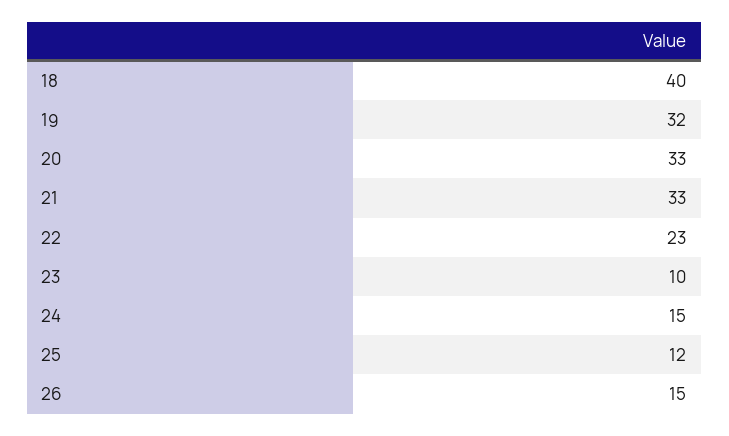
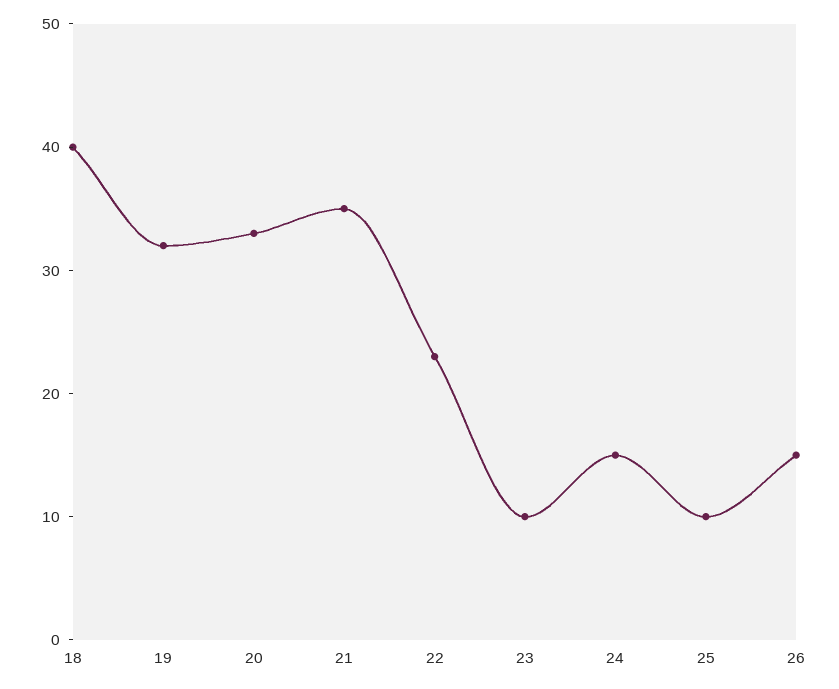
21: 33 -> 35
25: 12 -> 10

